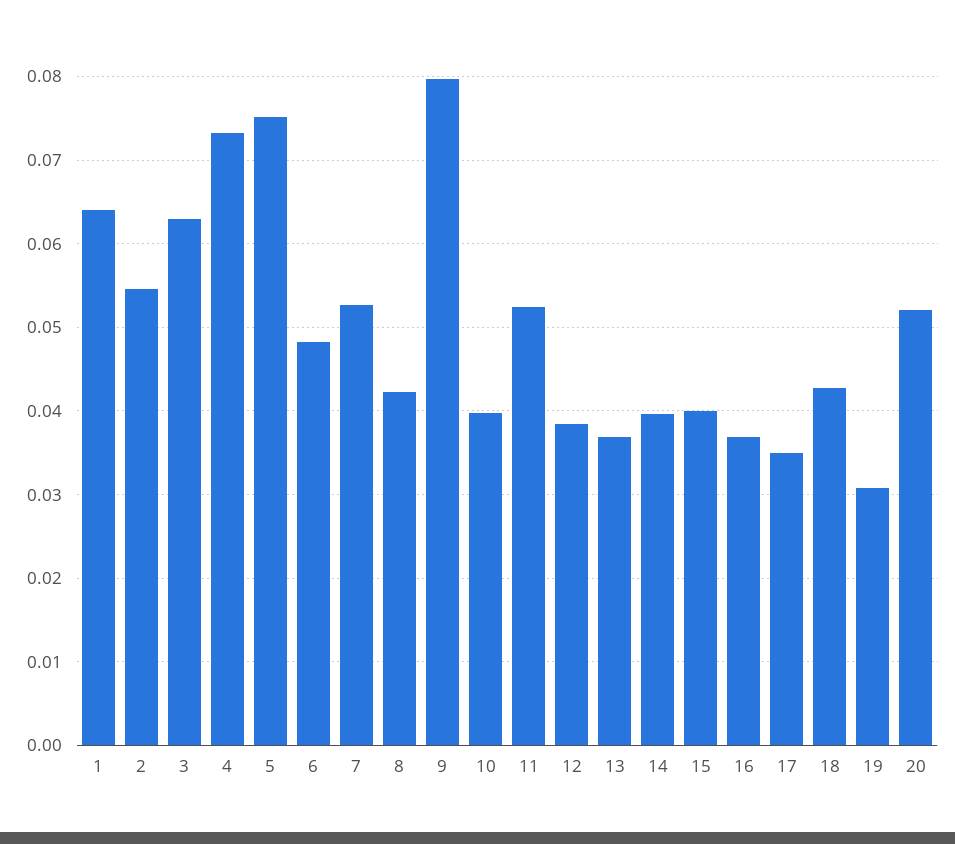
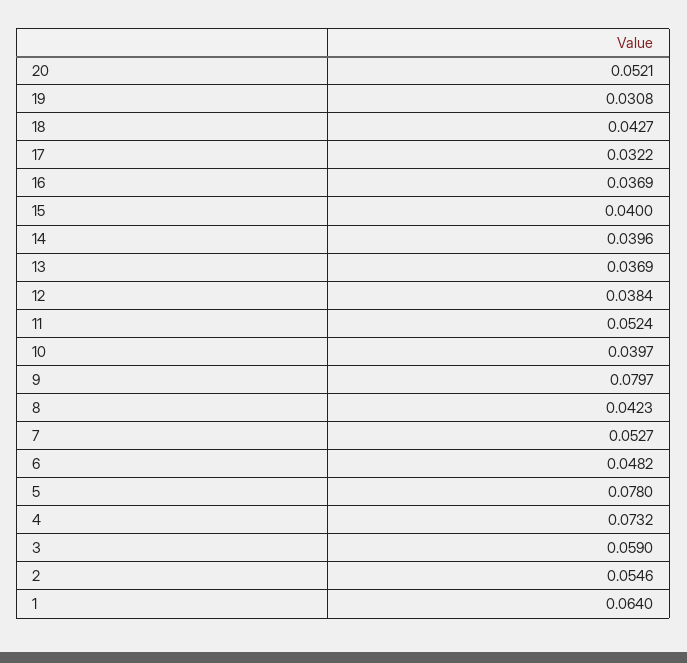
3: 0.063 -> 0.059
5: 0.075 -> 0.078
17: 0.035 -> 0.0322

